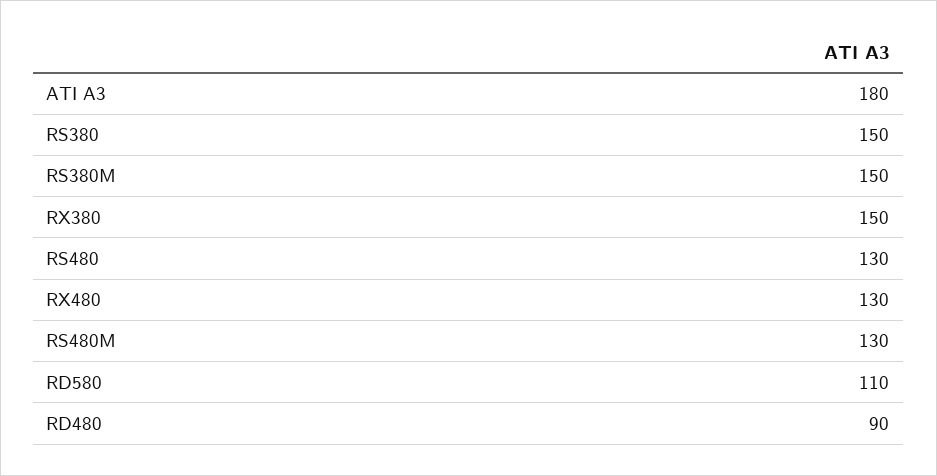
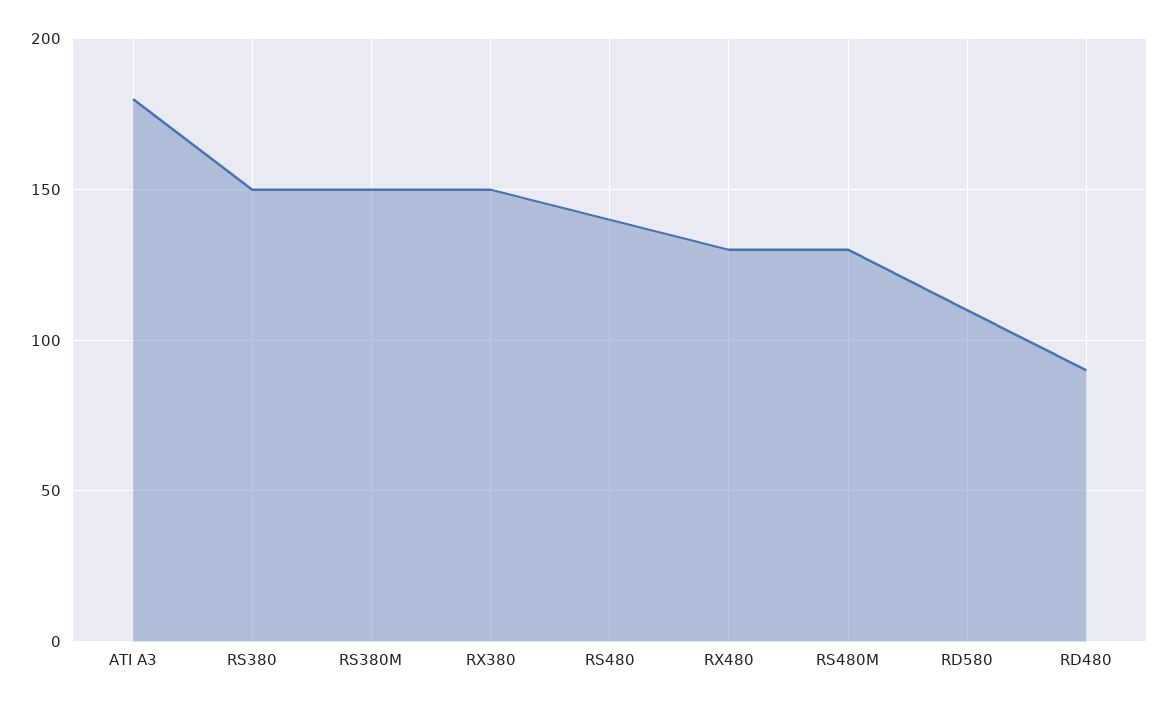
RS480: 130 -> 140

